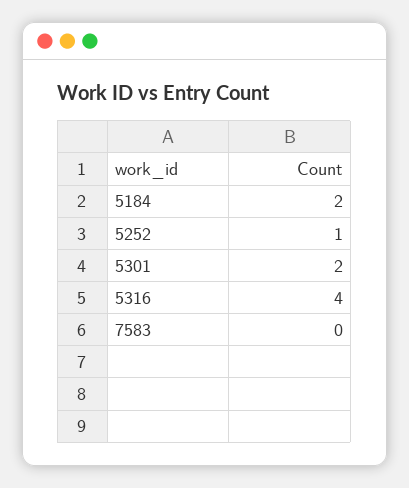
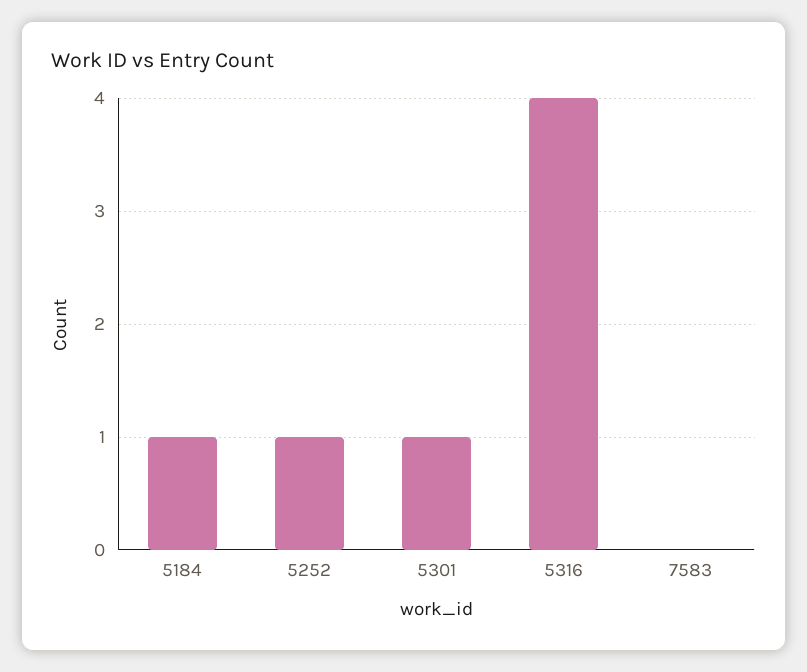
5184: 2 -> 1
5301: 2 -> 1

